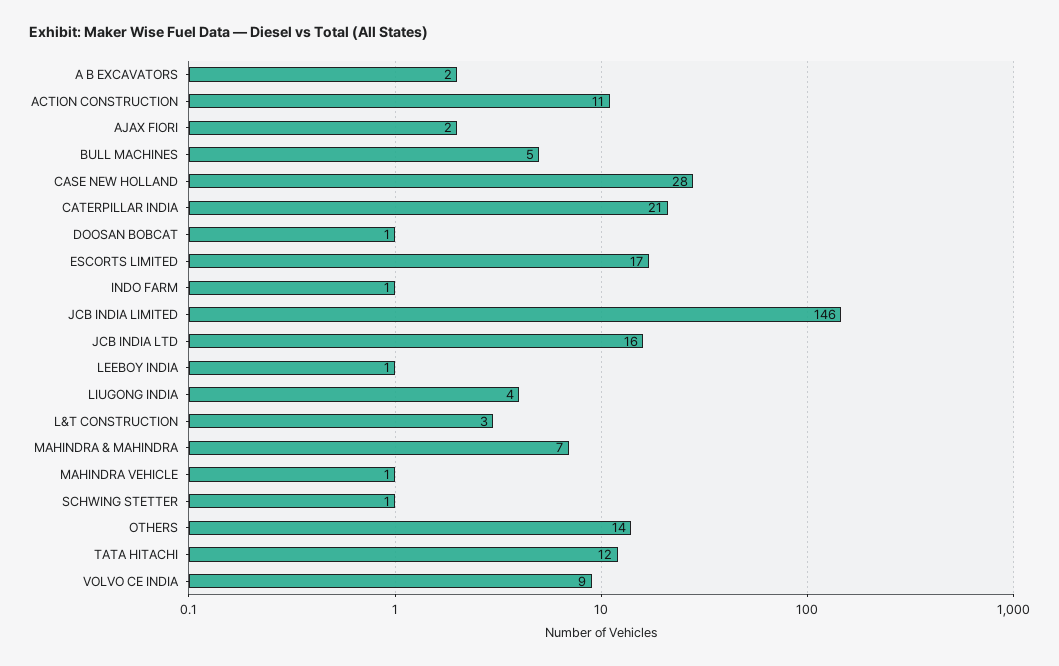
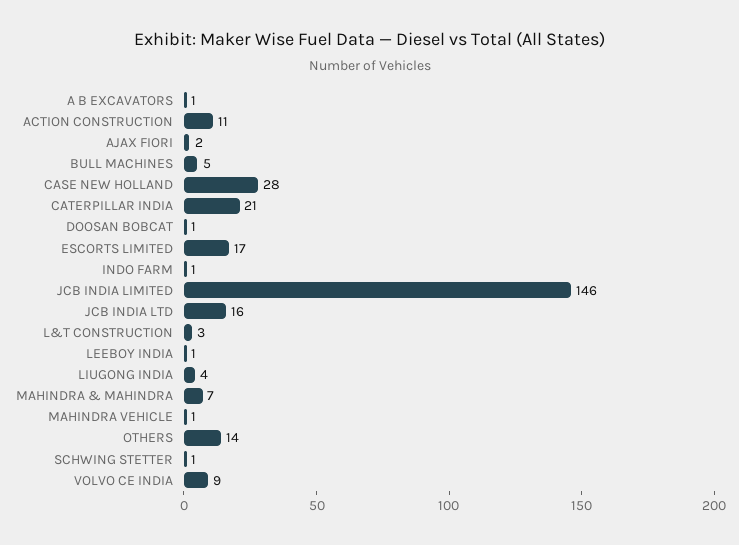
A B EXCAVATORS: 2 -> 1
TATA HITACHI: 12 -> none

